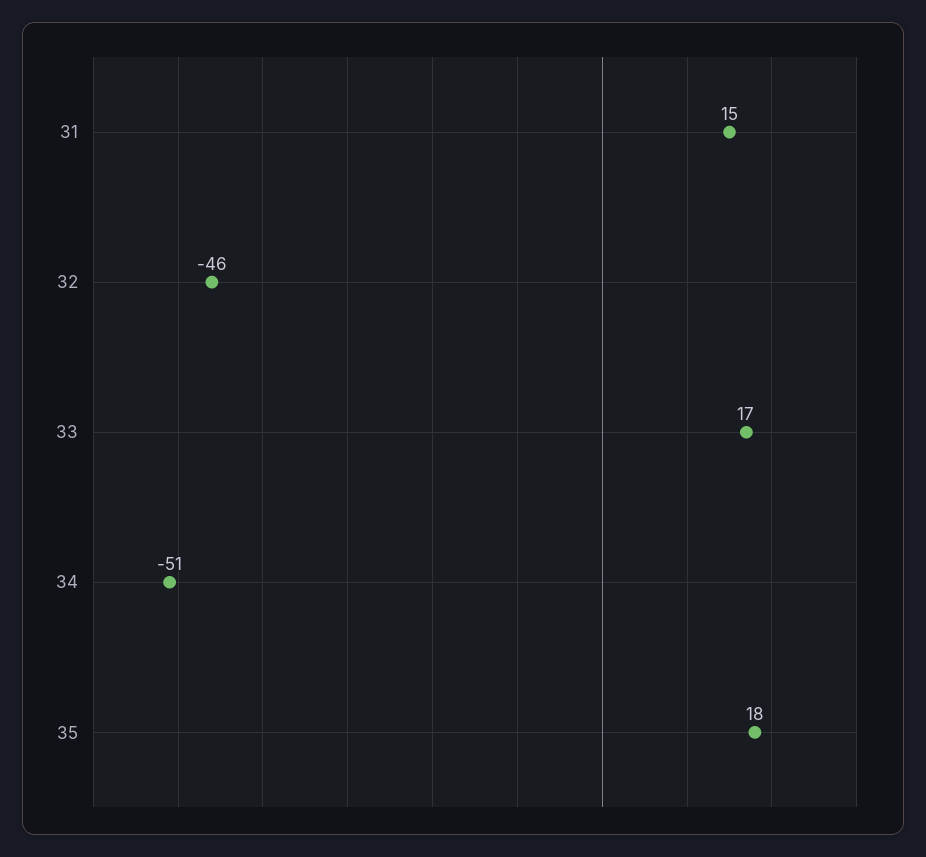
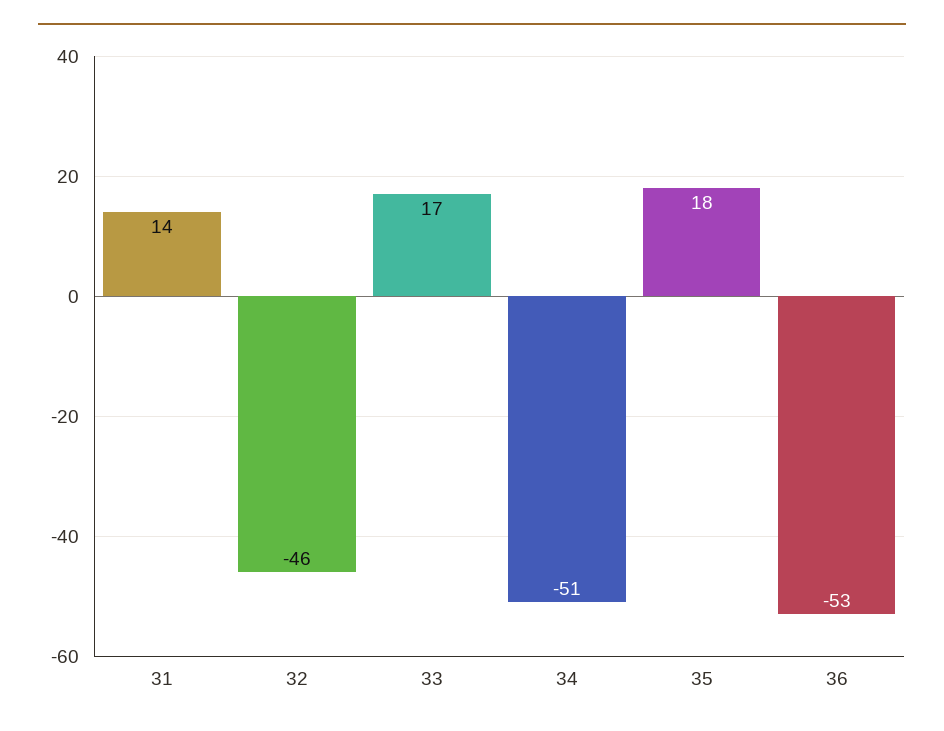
31: 15 -> 14
36: none -> -53

